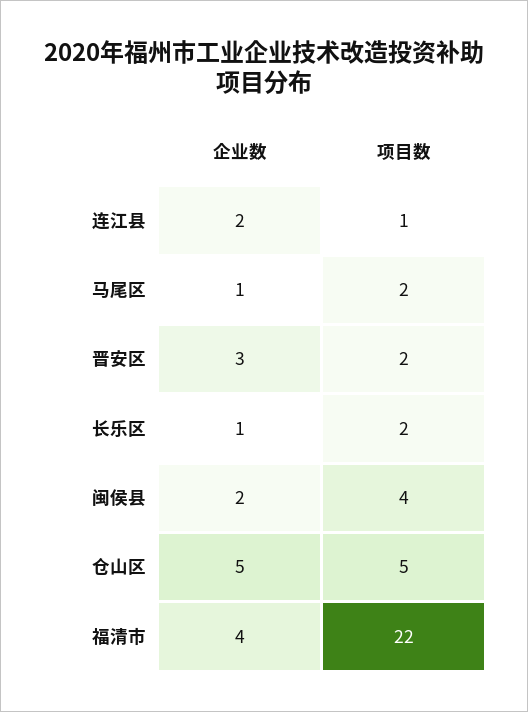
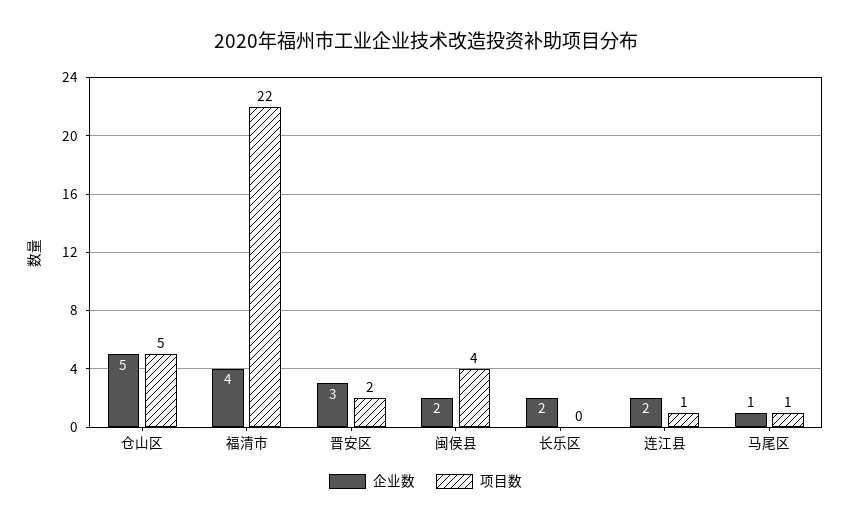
项目数, 马尾区: 2 -> 1
企业数, 长乐区: 1 -> 2
项目数, 长乐区: 2 -> 0

